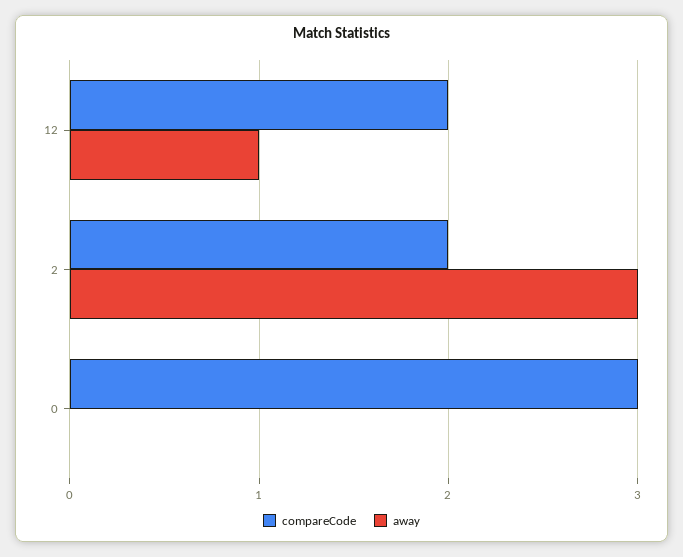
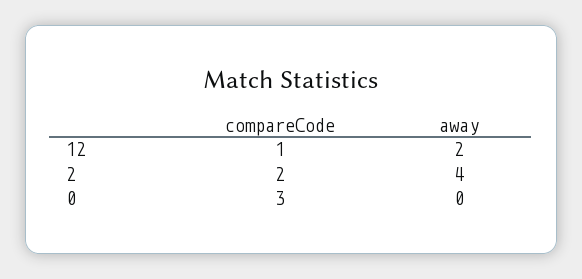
compareCode, 12: 2 -> 1
away, 12: 1 -> 2
away, 2: 3 -> 4

